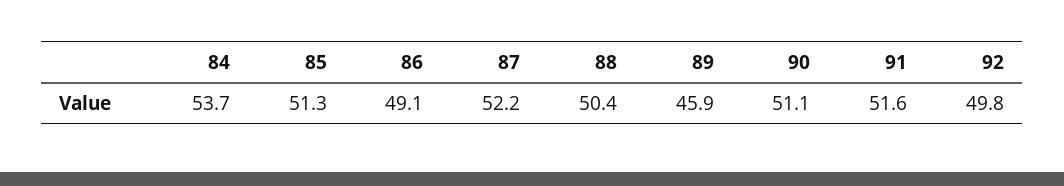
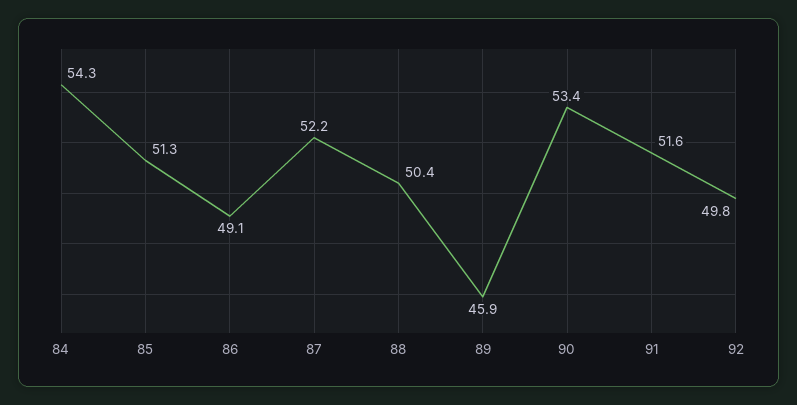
84: 53.7 -> 54.3
90: 51.1 -> 53.4

